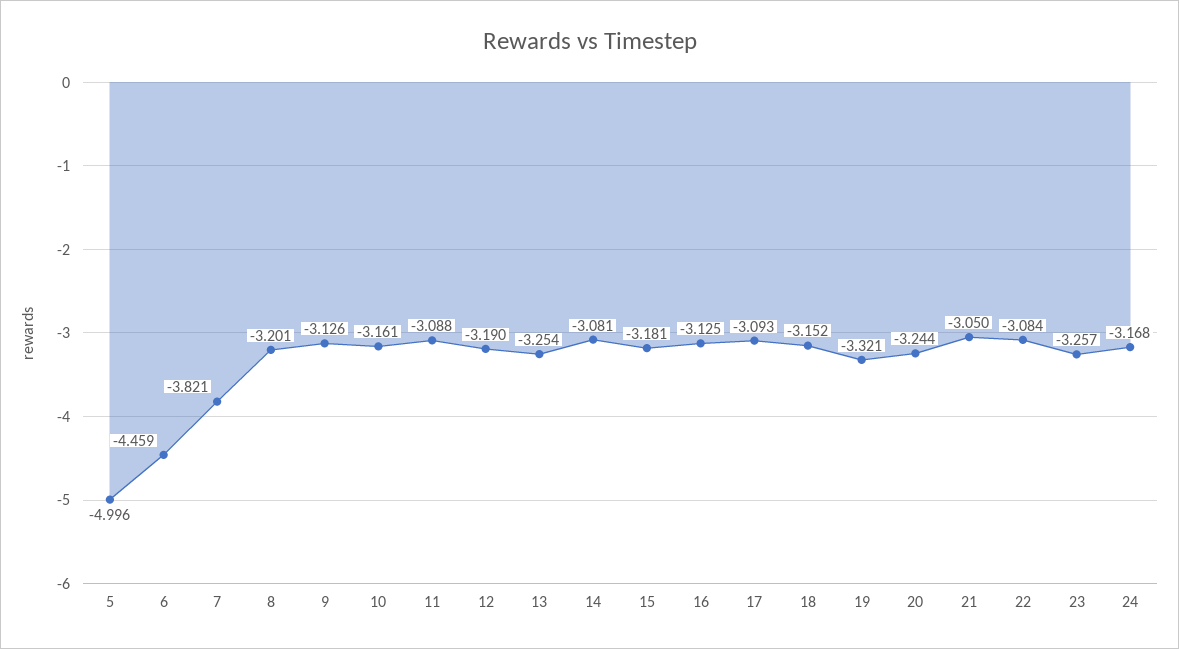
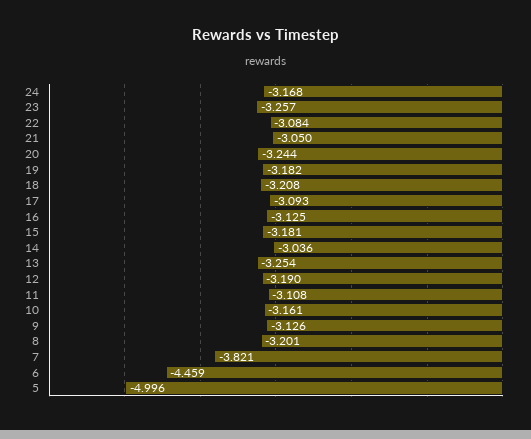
11: -3.088 -> -3.108
14: -3.081 -> -3.036
18: -3.152 -> -3.208
19: -3.321 -> -3.182

